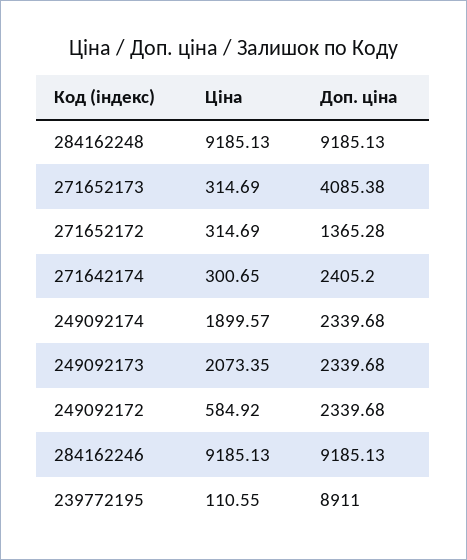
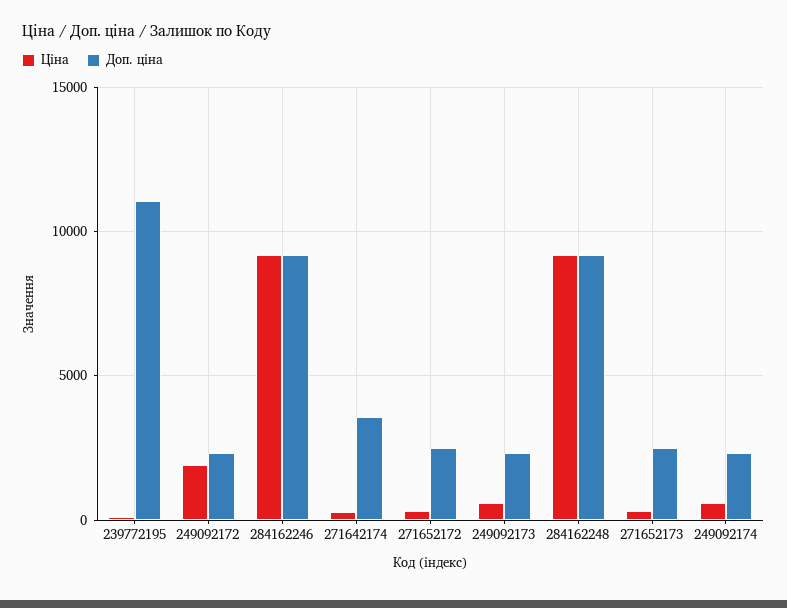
Доп. ціна, 271652173: 4085.38 -> 2500
Доп. ціна, 271652172: 1365.28 -> 2500
Доп. ціна, 271642174: 2405.2 -> 3500
Ціна, 249092174: 1899.57 -> 500
Ціна, 249092173: 2073.35 -> 500
Ціна, 249092172: 584.92 -> 2000
Доп. ціна, 239772195: 8911 -> 11000

